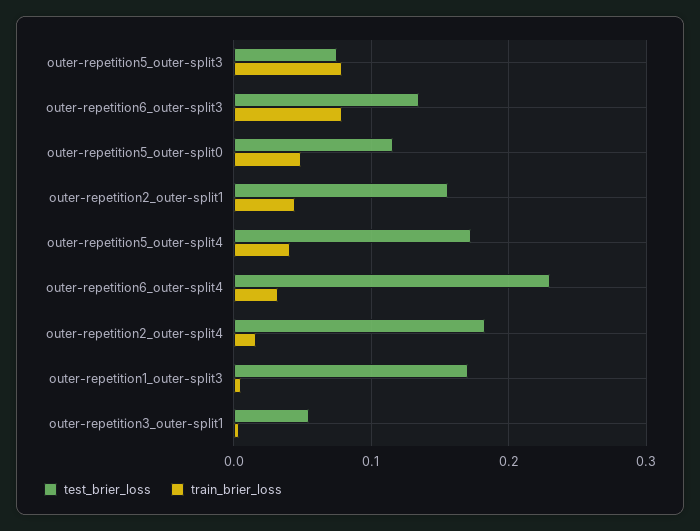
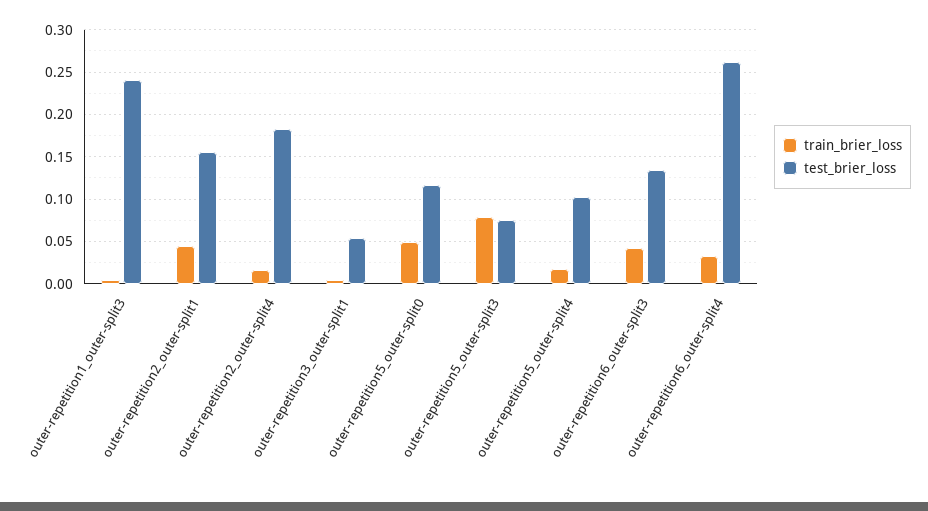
train_brier_loss, outer-repetition6_outer-split3: 0.08 -> 0.04
test_brier_loss, outer-repetition5_outer-split4: 0.17 -> 0.1
train_brier_loss, outer-repetition5_outer-split4: 0.04 -> 0.02
test_brier_loss, outer-repetition6_outer-split4: 0.23 -> 0.26
test_brier_loss, outer-repetition1_outer-split3: 0.17 -> 0.24

